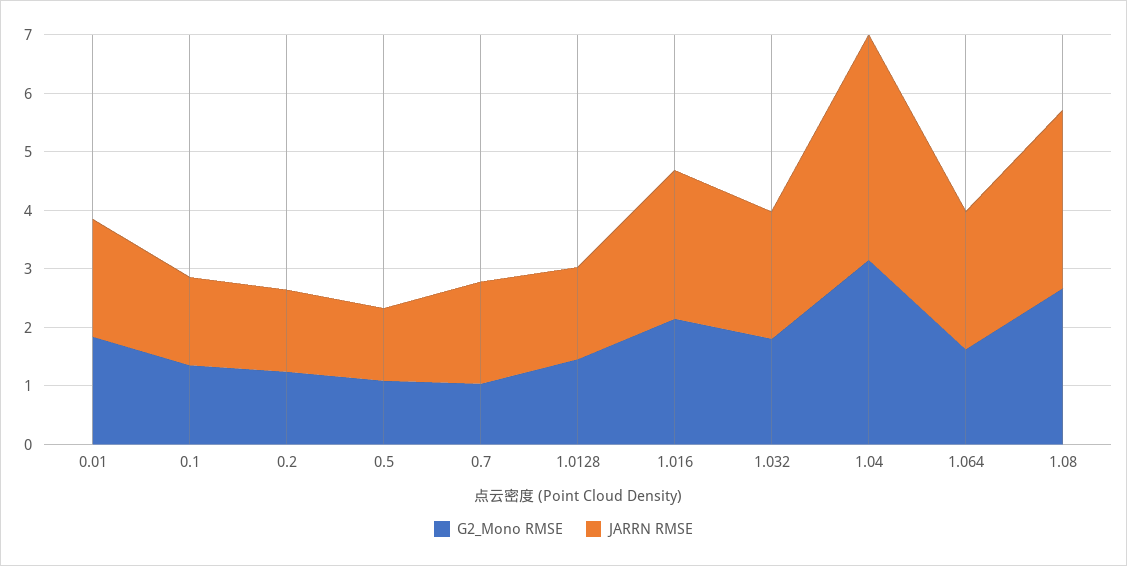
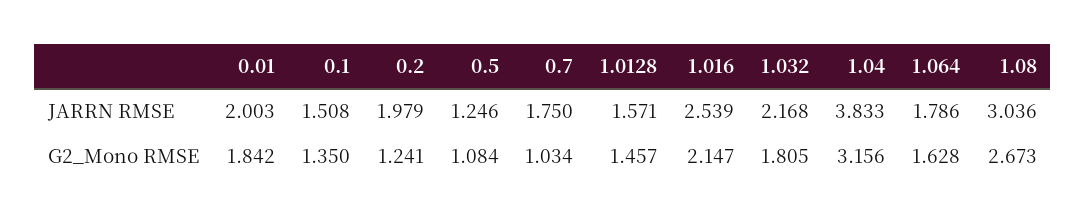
JARRN RMSE, 0.2: 1.4 -> 1.979
JARRN RMSE, 1.064: 2.4 -> 1.786

